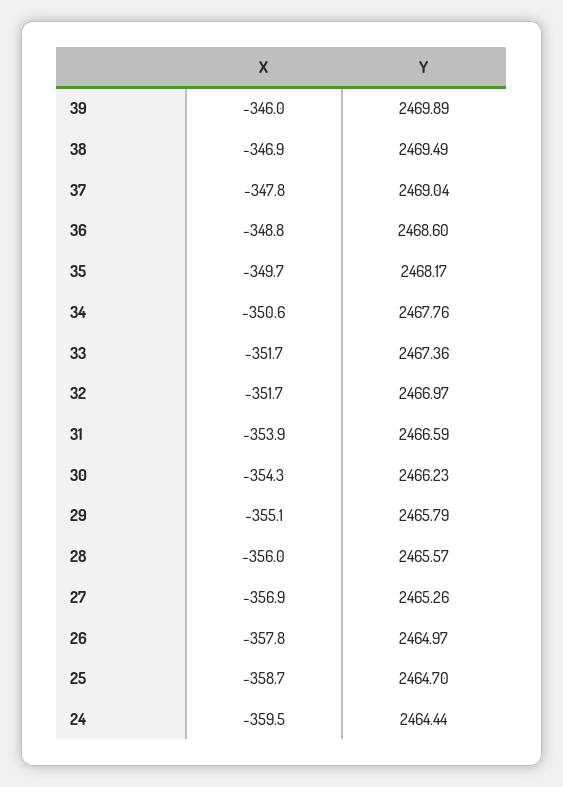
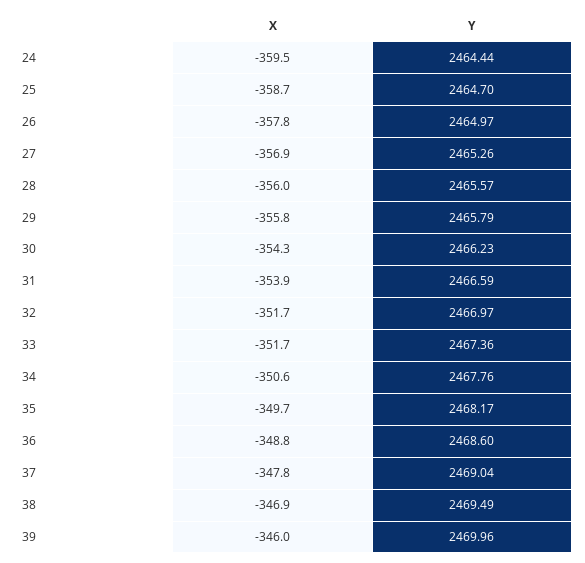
Y, 39: 2469.89 -> 2469.96
X, 29: -355.1 -> -355.8

